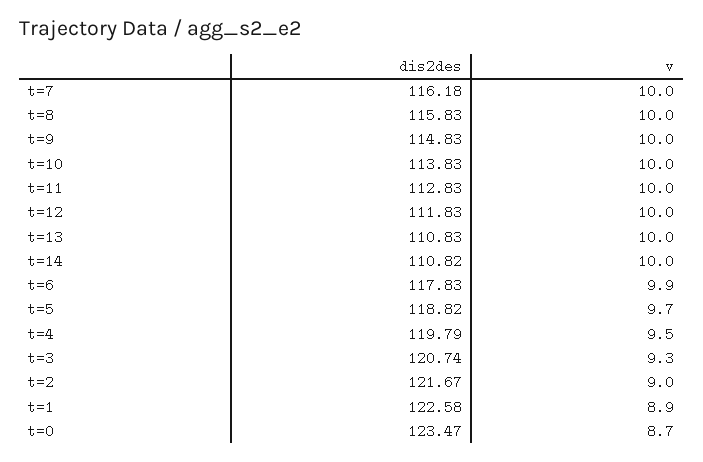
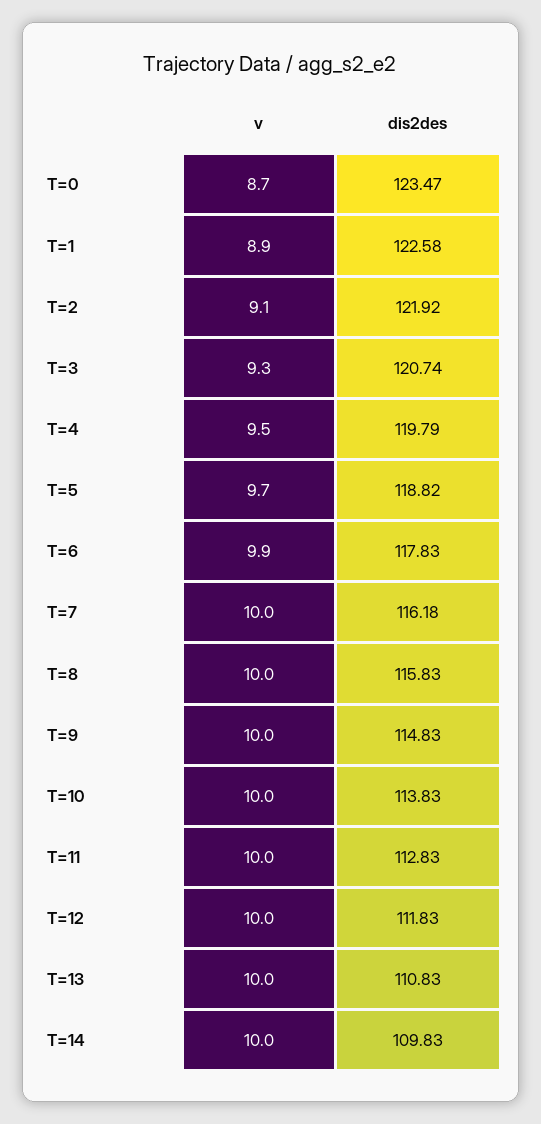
dis2des, t=14: 110.82 -> 109.83
dis2des, t=2: 121.67 -> 121.92
v, t=2: 9 -> 9.1

